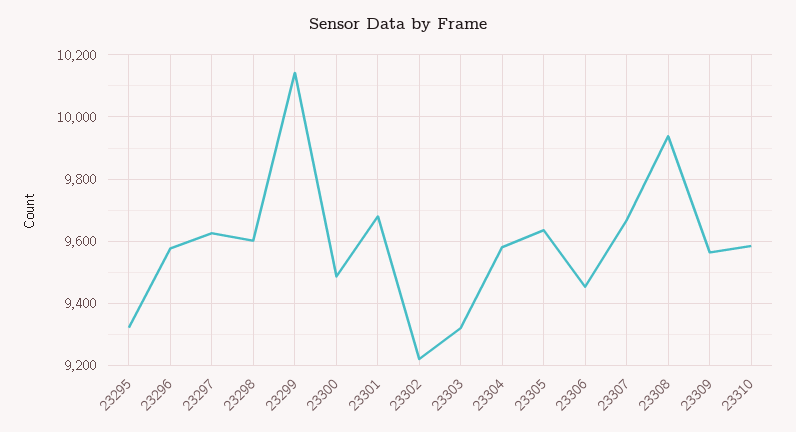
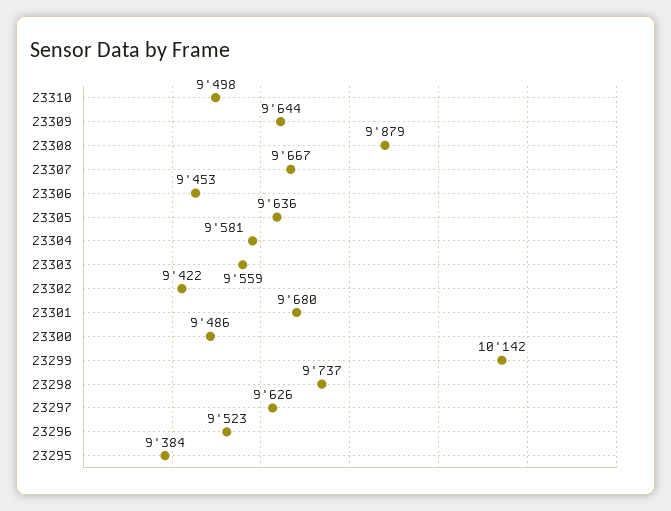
23295: 9320 -> 9384
23296: 9580 -> 9523
23298: 9600 -> 9737
23302: 9220 -> 9422
23303: 9320 -> 9559
23308: 9940 -> 9879
23309: 9560 -> 9644
23310: 9580 -> 9498

